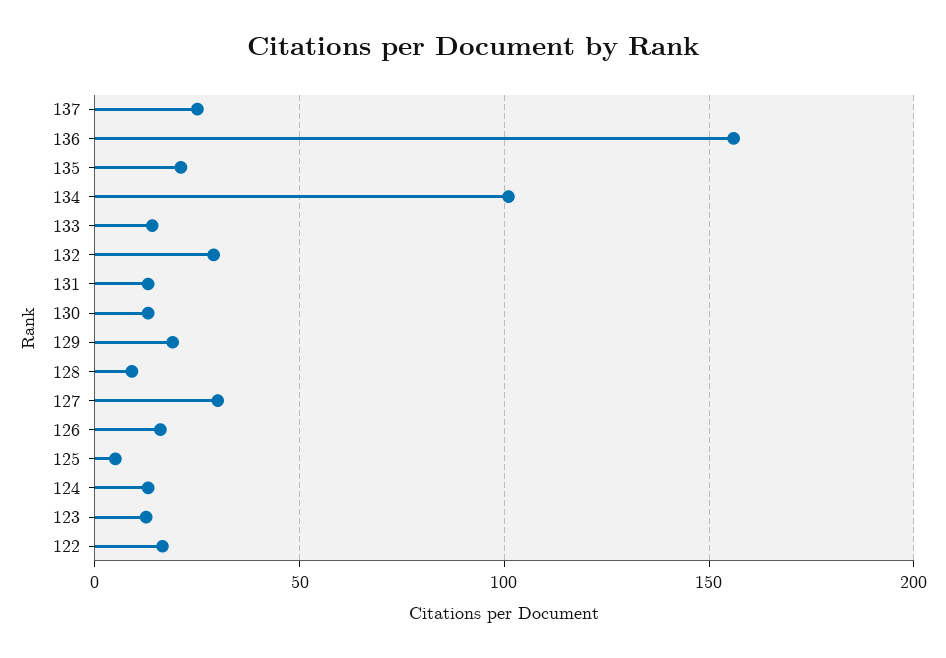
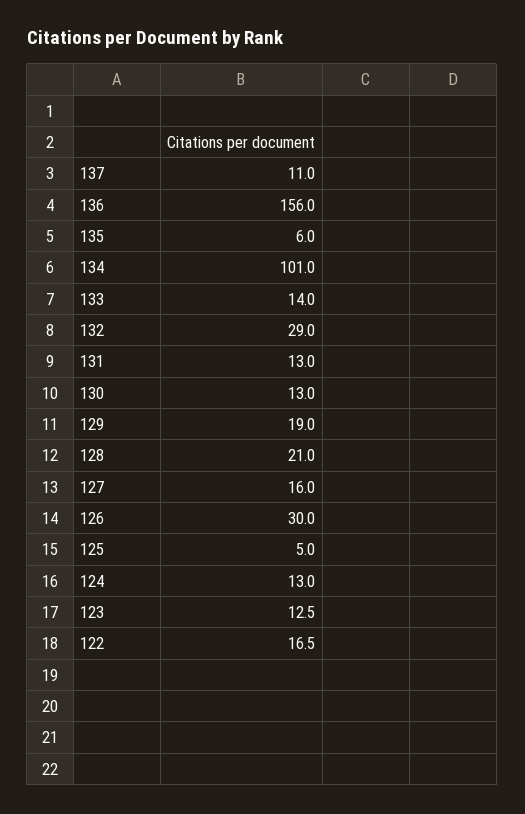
137: 25 -> 11
135: 20 -> 6
128: 10 -> 21
127: 30 -> 16
126: 15 -> 30

